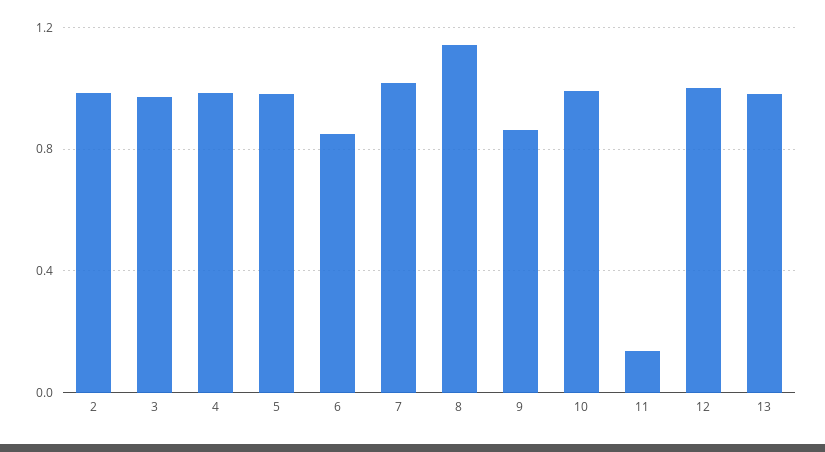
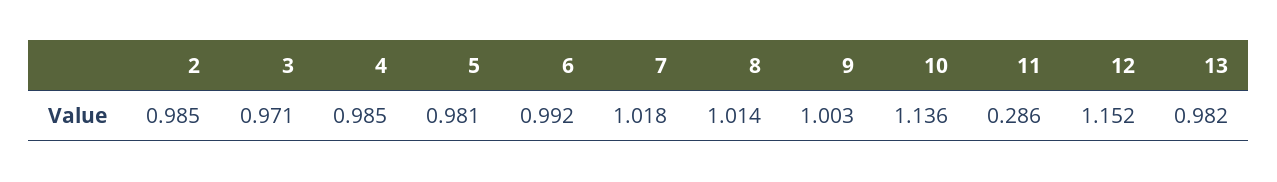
6: 0.85 -> 0.992
8: 1.15 -> 1.014
9: 0.85 -> 1.003
10: 1 -> 1.136
11: 0.15 -> 0.286
12: 1 -> 1.152

